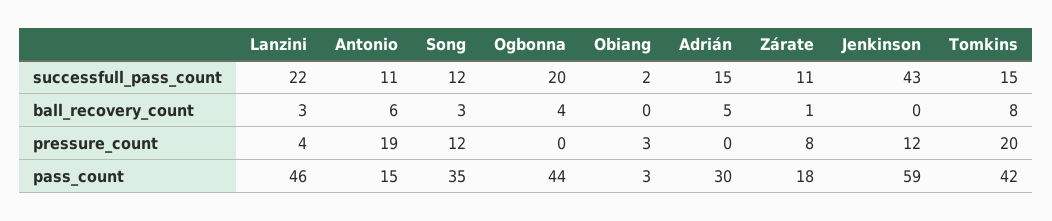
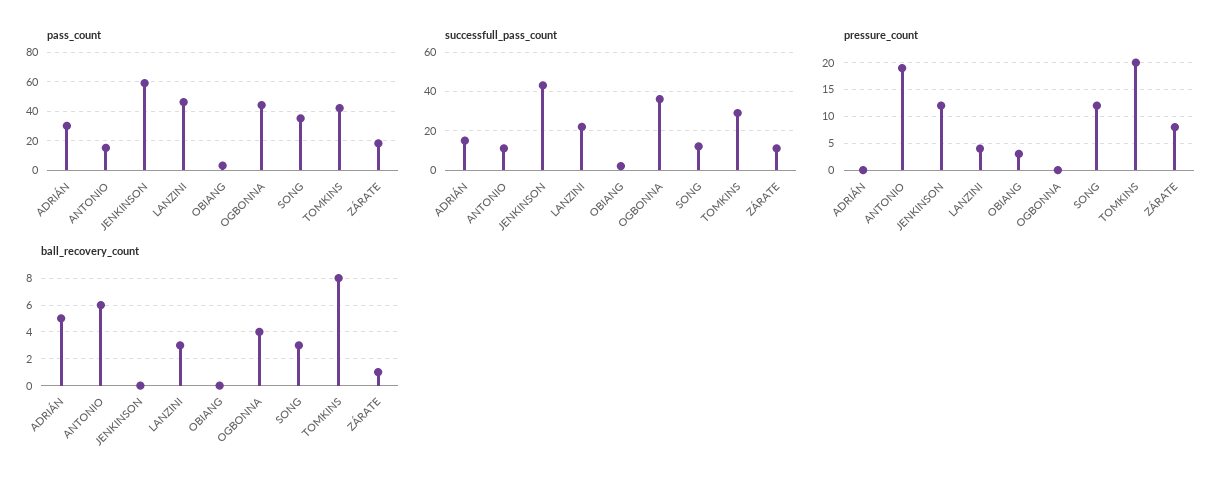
successfull_pass_count, Ogbonna: 20 -> 35
successfull_pass_count, Tomkins: 15 -> 30

